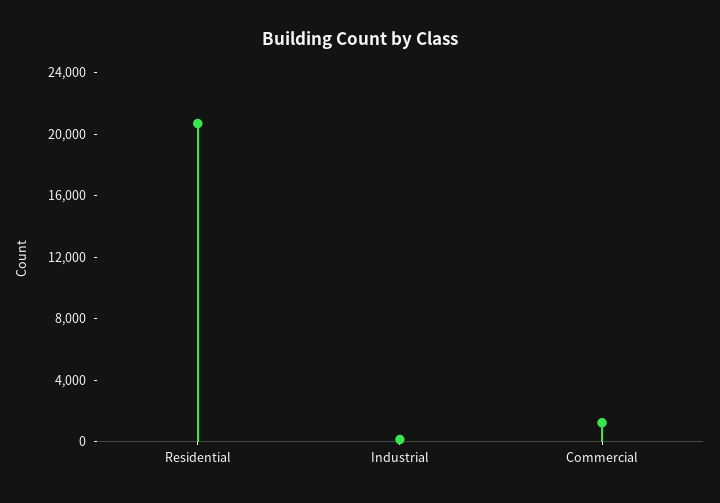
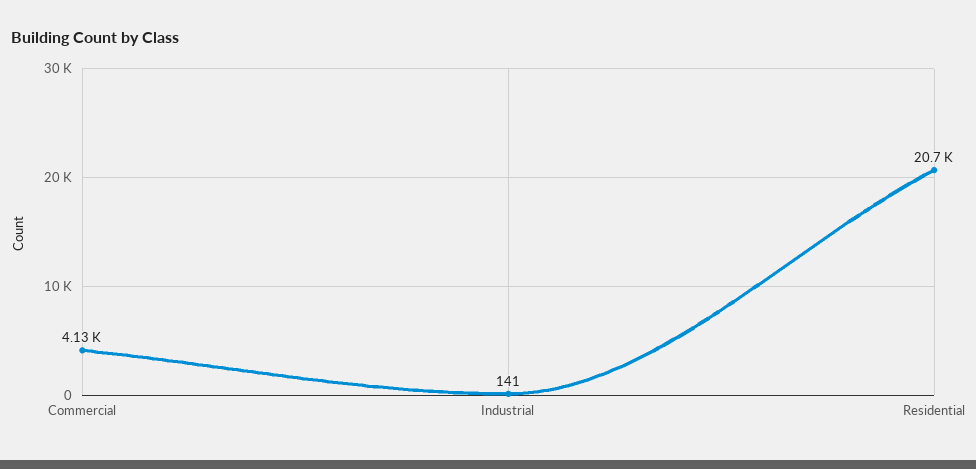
Commercial: 1000 -> 4130

